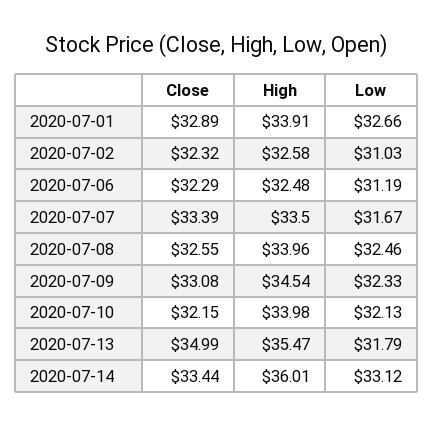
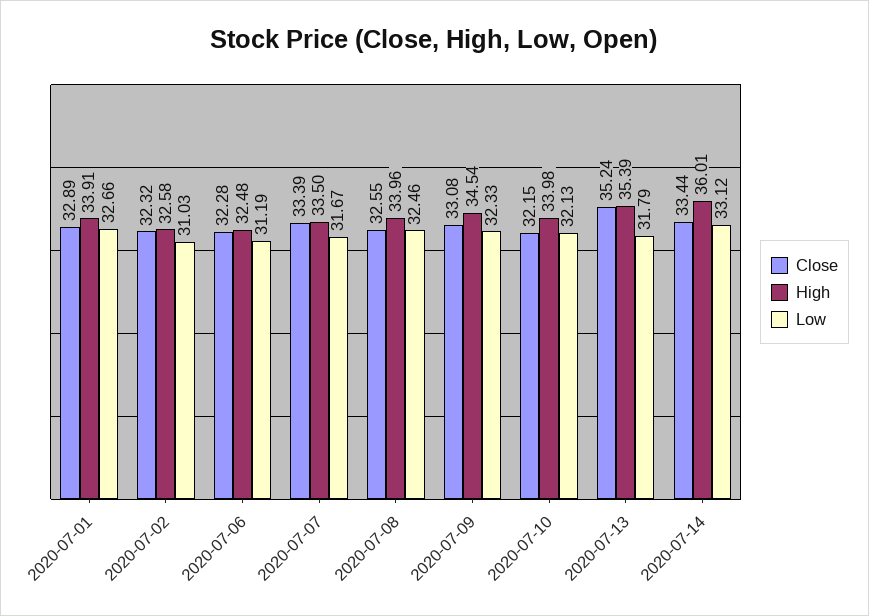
Close, 2020-07-06: 32.29 -> 32.28
Close, 2020-07-13: 34.99 -> 35.24
High, 2020-07-13: 35.47 -> 35.39

